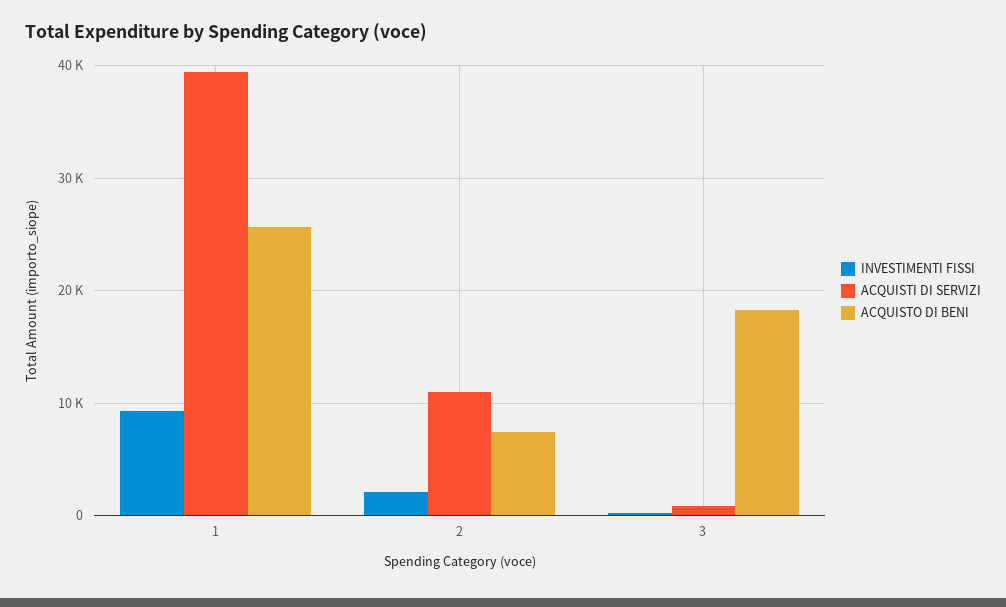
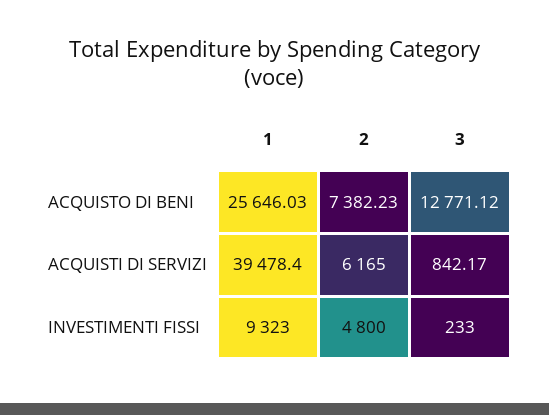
INVESTIMENTI FISSI, 2: 2000 -> 4800
ACQUISTI DI SERVIZI, 2: 11000 -> 6165
ACQUISTO DI BENI, 3: 18000 -> 12771.12

